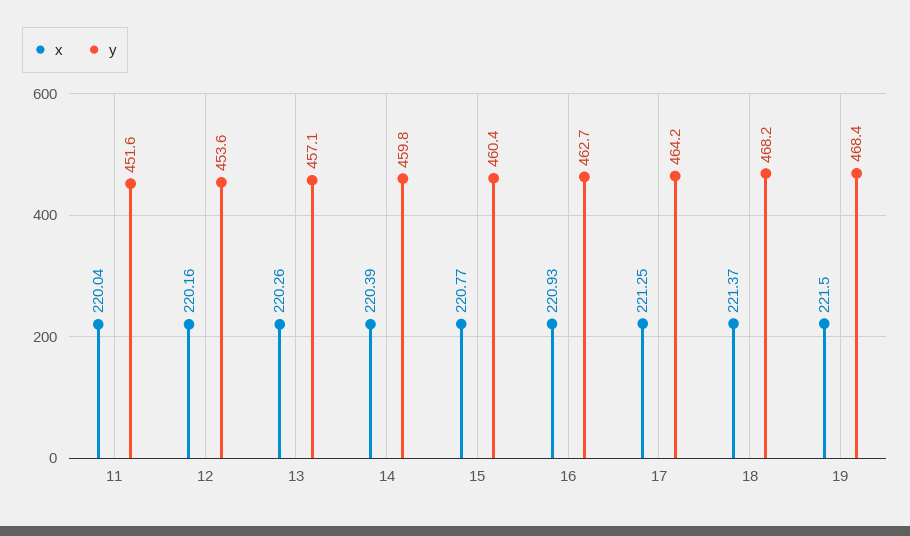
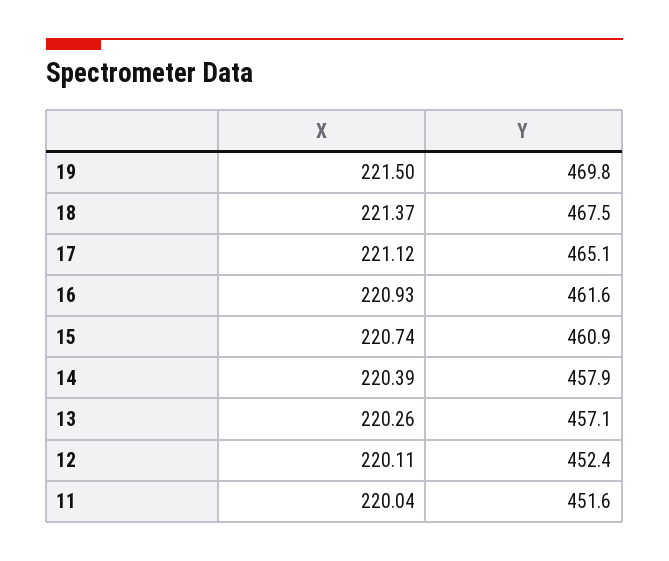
x, 12: 220.16 -> 220.11
y, 12: 453.6 -> 452.4
y, 14: 459.8 -> 457.9
x, 15: 220.77 -> 220.74
y, 15: 460.4 -> 460.9
y, 16: 462.7 -> 461.6
x, 17: 221.25 -> 221.12
y, 17: 464.2 -> 465.1
y, 18: 468.2 -> 467.5
y, 19: 468.4 -> 469.8

